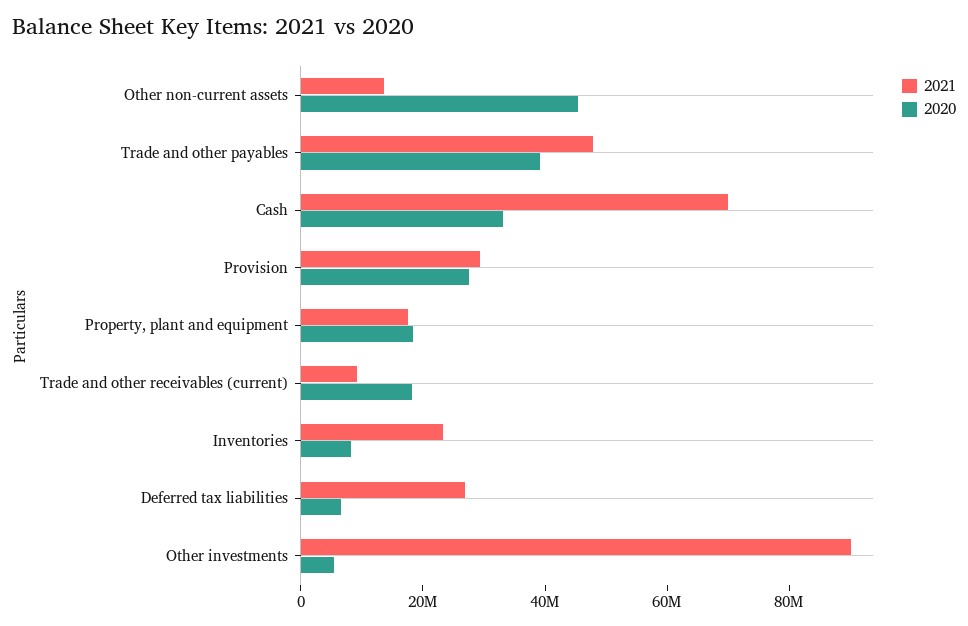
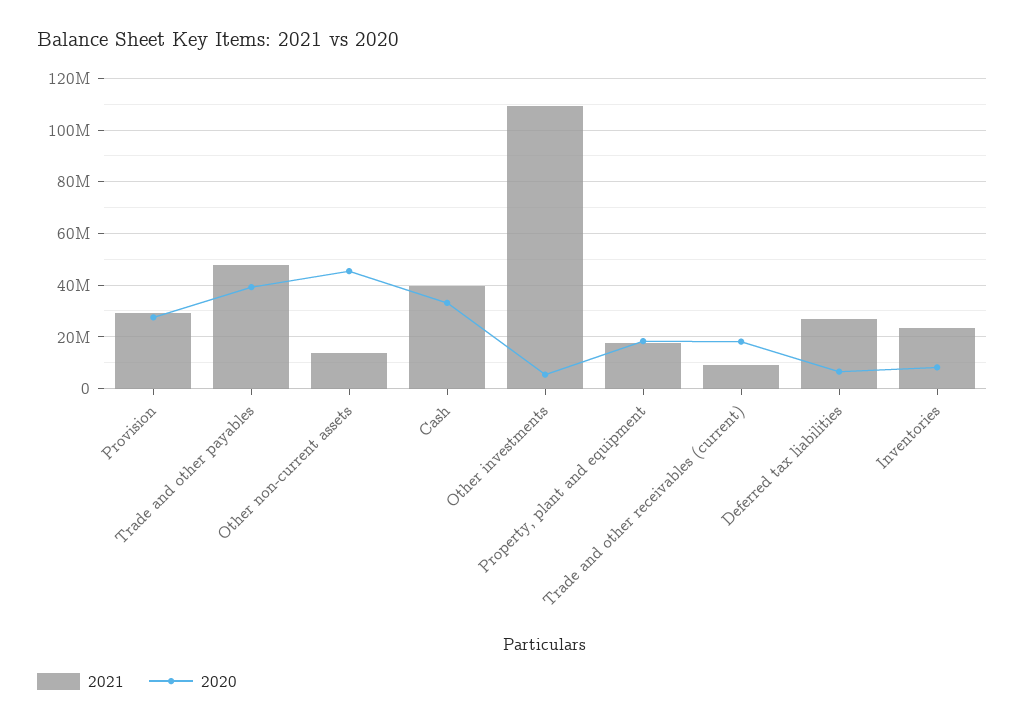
2021, Cash: 70000000 -> 40000000
2021, Other investments: 90000000 -> 110000000

